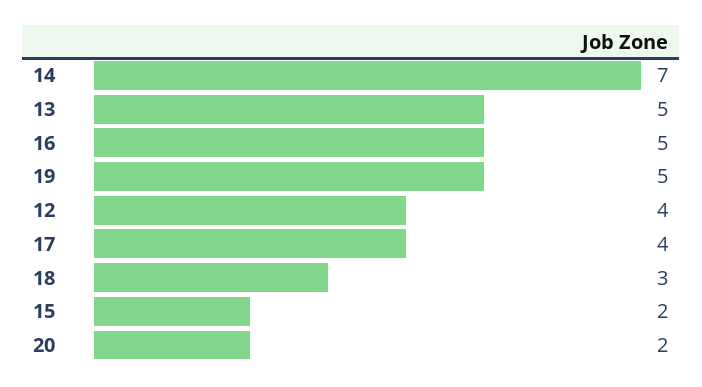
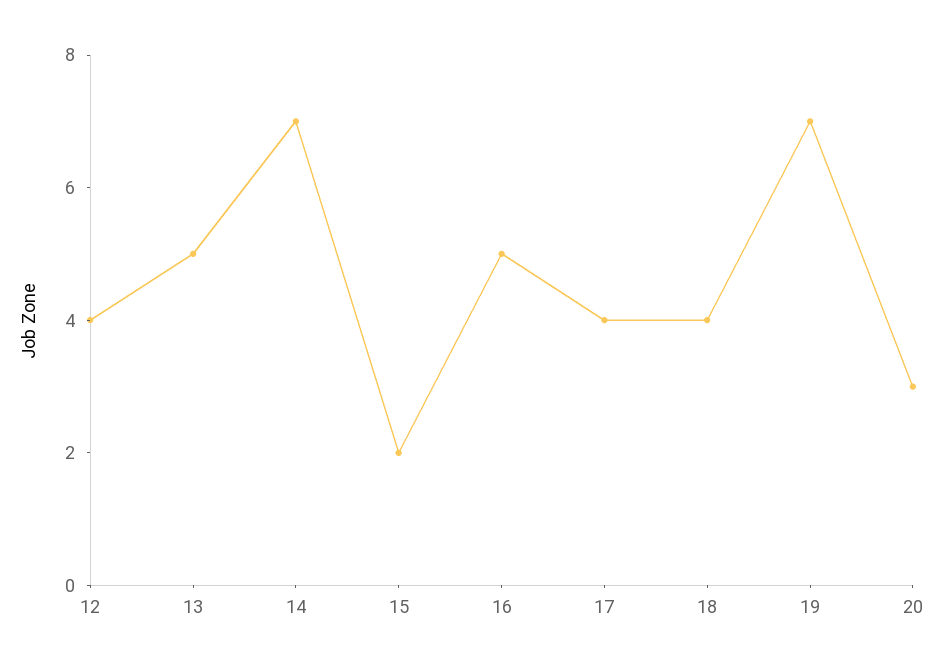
19: 5 -> 7
18: 3 -> 4
20: 2 -> 3

